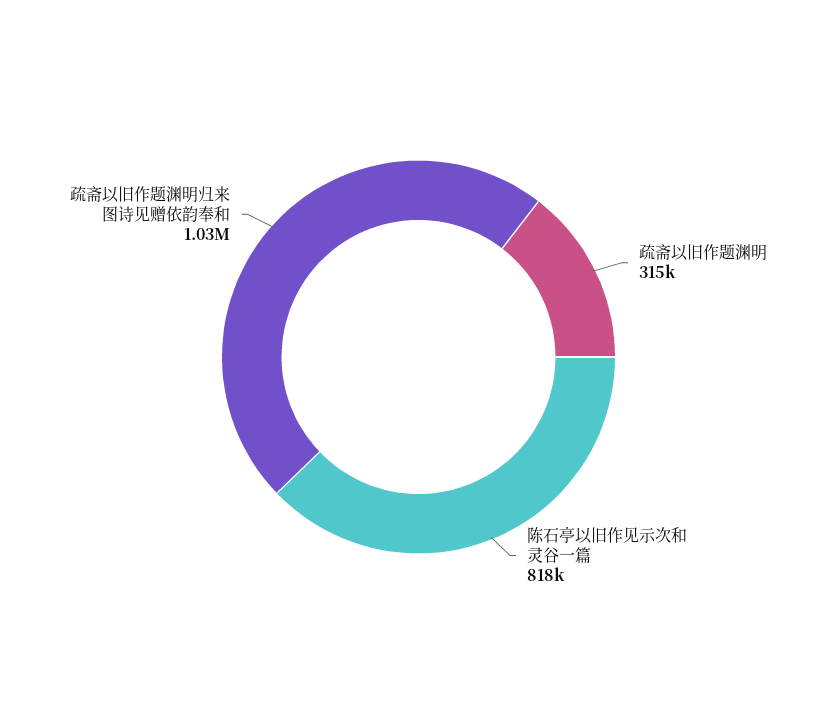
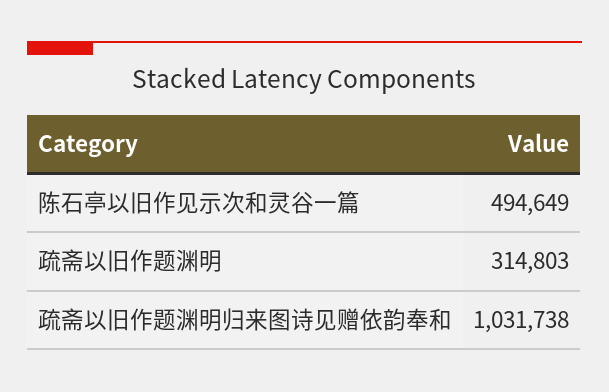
陈石亭以旧作见示次和灵谷一篇: 818000 -> 494649

